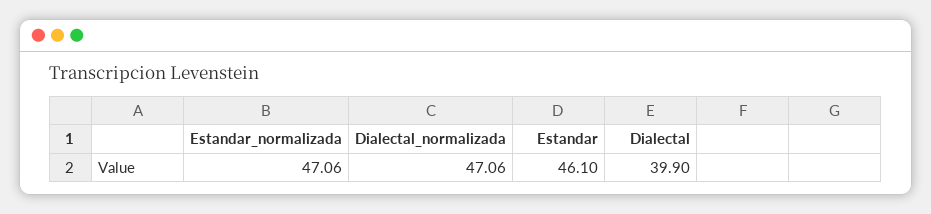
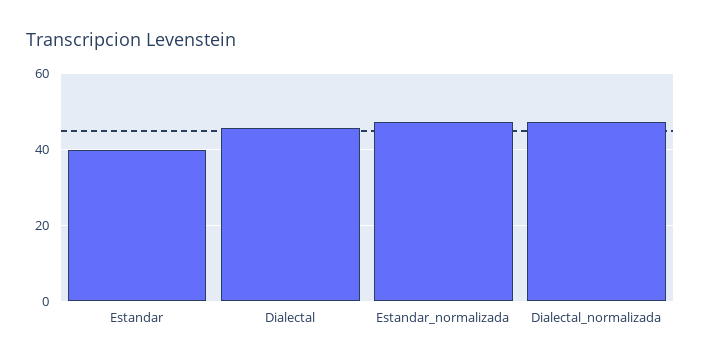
Estandar: 46.1 -> 40
Dialectal: 39.9 -> 46

